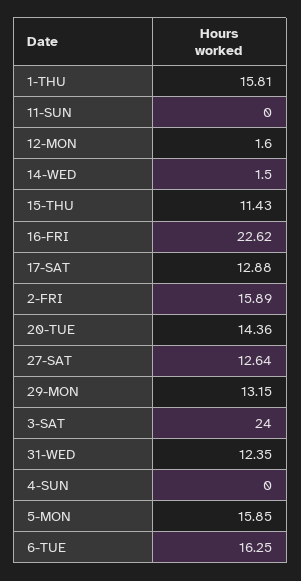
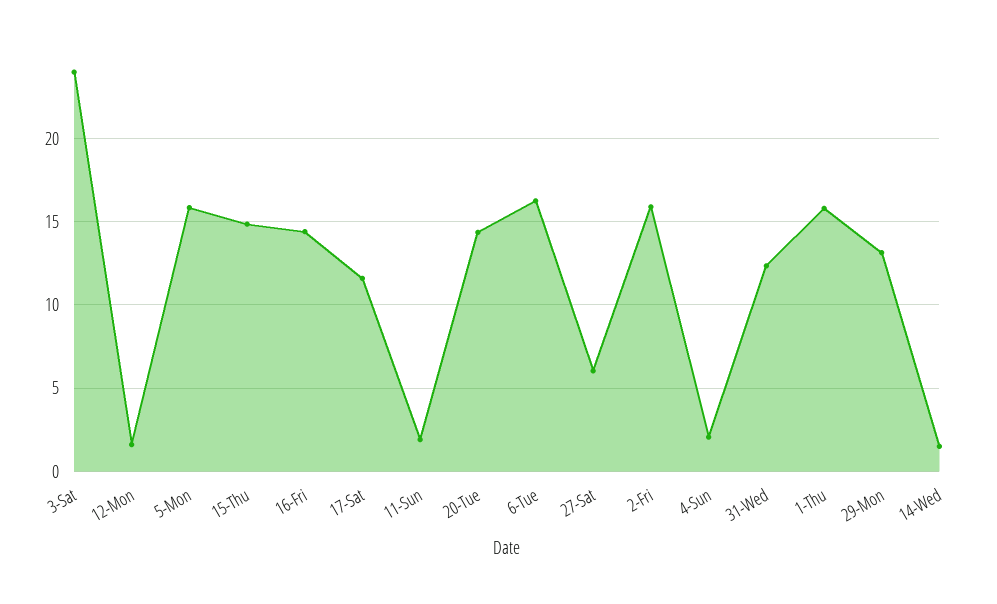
11-SUN: 0 -> 2
15-THU: 11.43 -> 15
16-FRI: 22.62 -> 14.5
17-SAT: 12.88 -> 11.5
27-SAT: 12.64 -> 6
4-SUN: 0 -> 2

